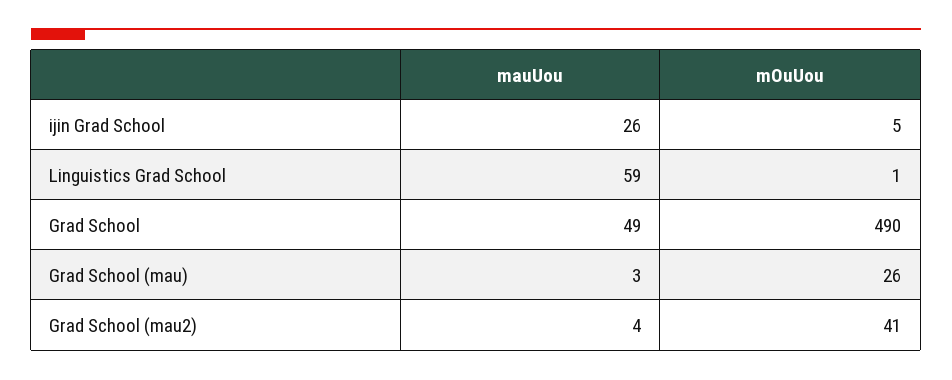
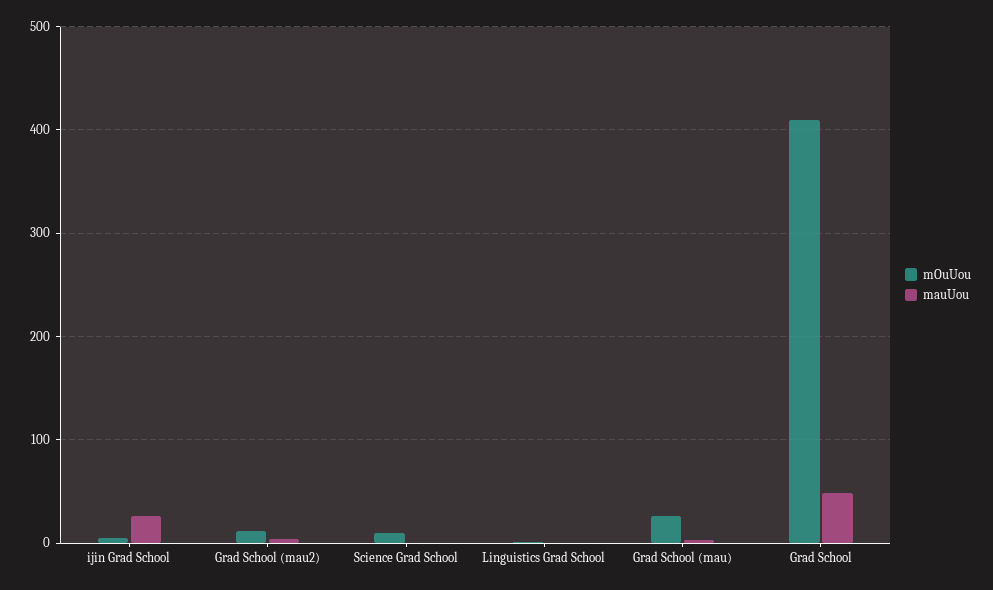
mauUou, Linguistics Grad School: 59 -> 0
mOuUou, Grad School: 490 -> 410
mOuUou, Grad School (mau2): 41 -> 10
mOuUou, Science Grad School: none -> 10
mauUou, Science Grad School: none -> 0

